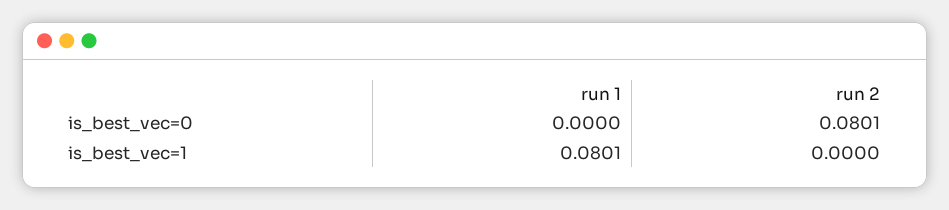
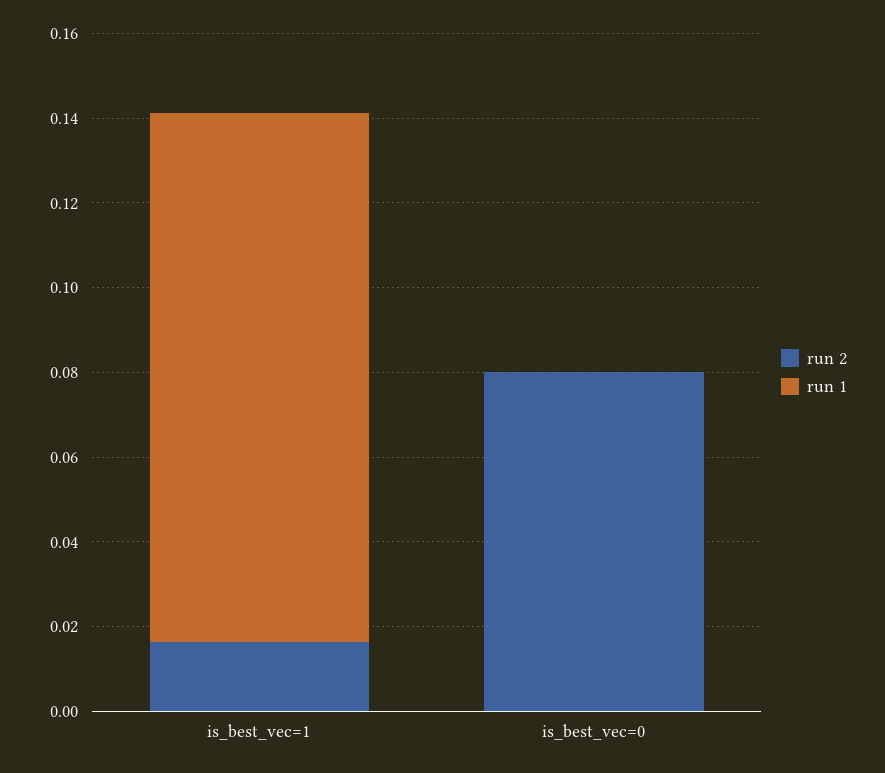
run 1, is_best_vec=1: 0.0801 -> 0.125
run 2, is_best_vec=1: 0 -> 0.015

